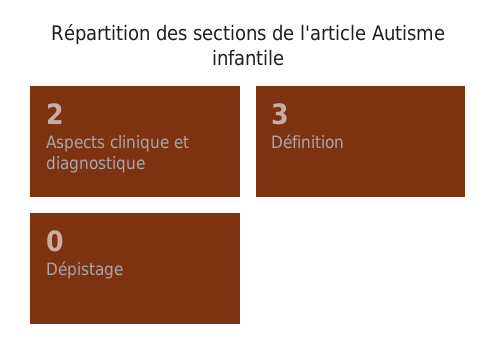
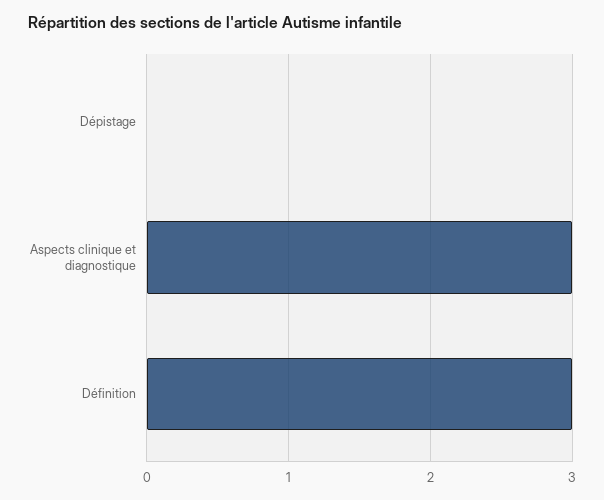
Aspects clinique et diagnostique: 2 -> 3

